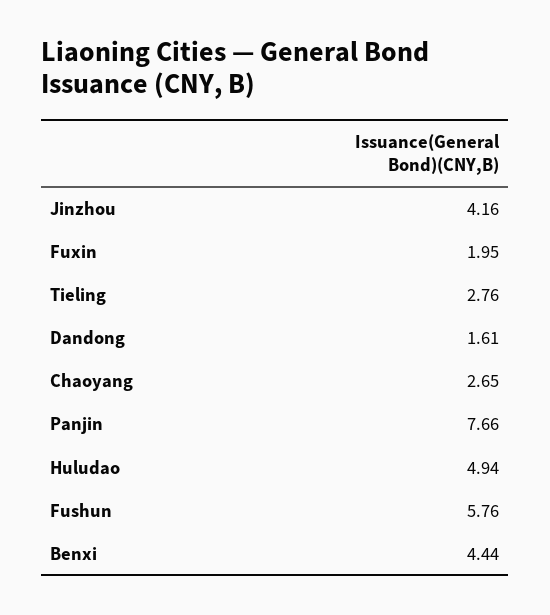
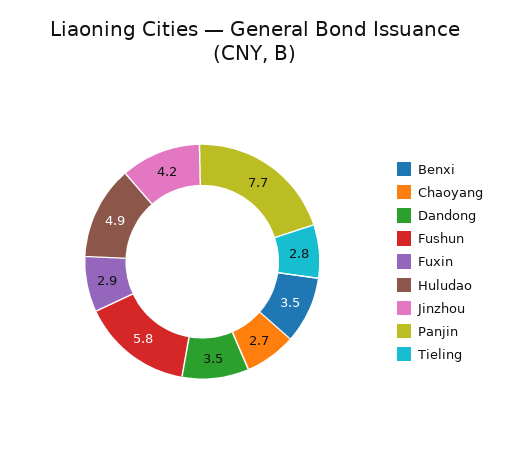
Fuxin: 1.95 -> 2.9
Dandong: 1.61 -> 3.5
Benxi: 4.44 -> 3.5

